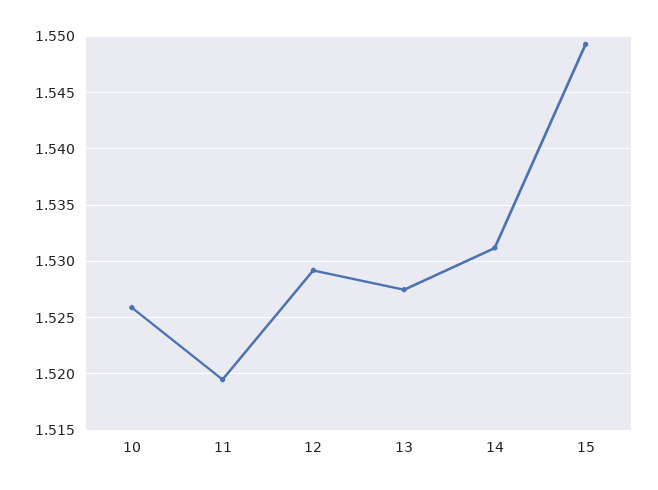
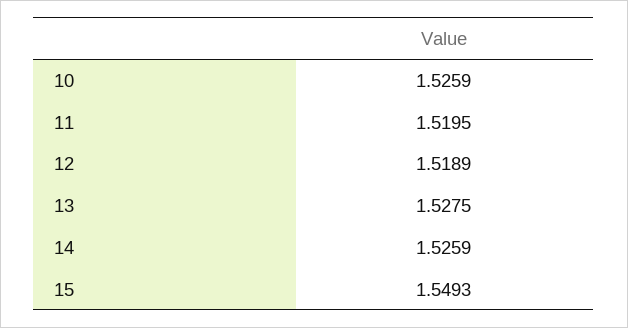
12: 1.529 -> 1.5189
14: 1.531 -> 1.5259

